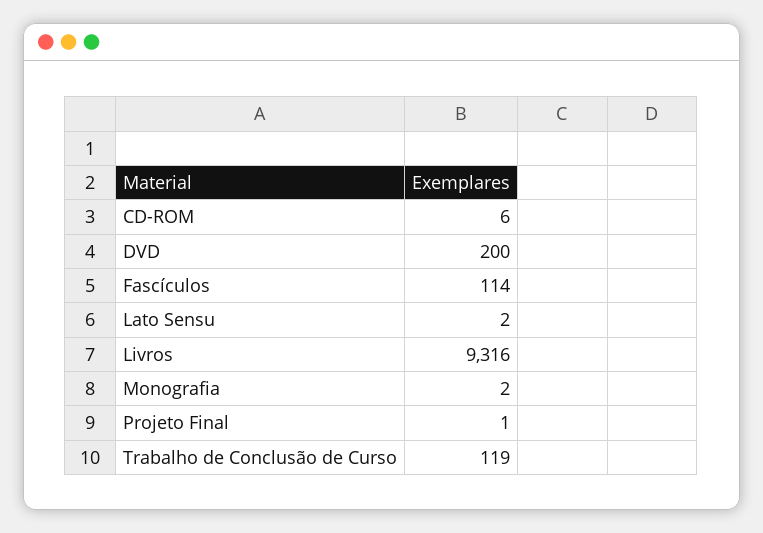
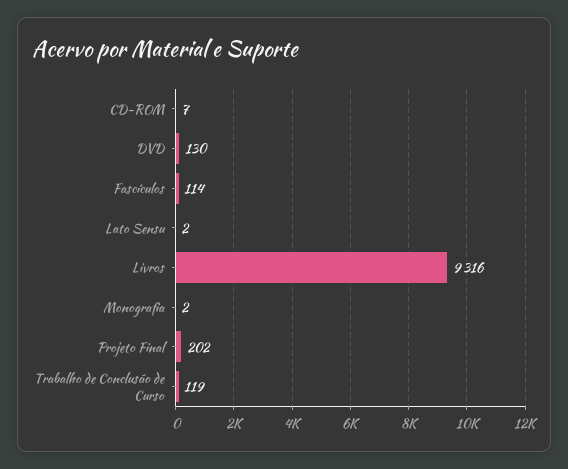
CD-ROM: 6 -> 7
DVD: 200 -> 130
Projeto Final: 1 -> 202

